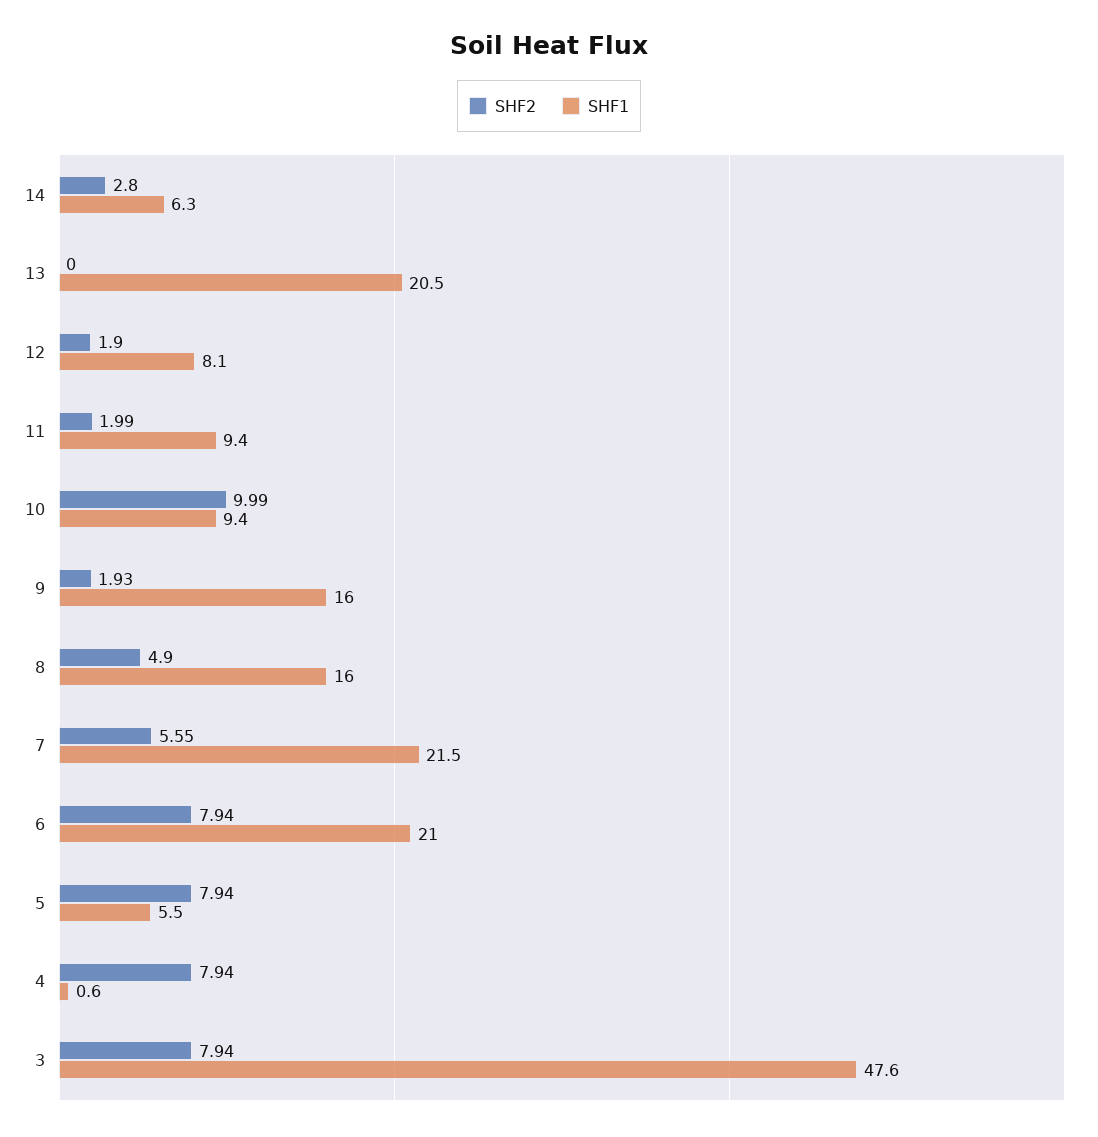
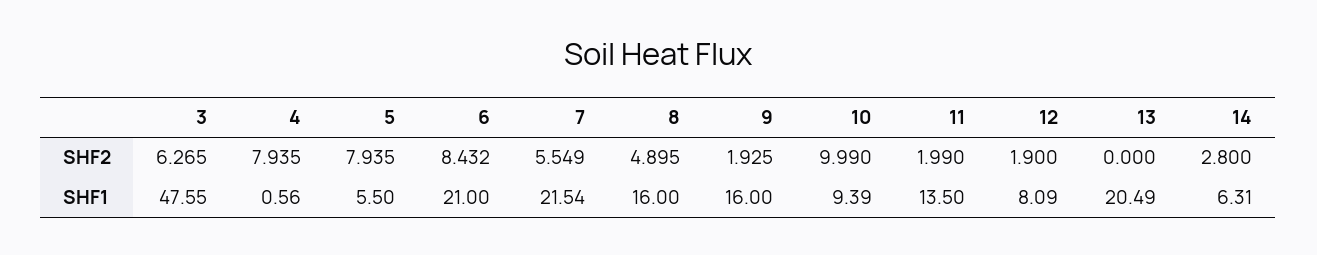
SHF1, 11: 9.4 -> 13.5
SHF2, 6: 7.94 -> 8.432
SHF2, 3: 7.94 -> 6.265

